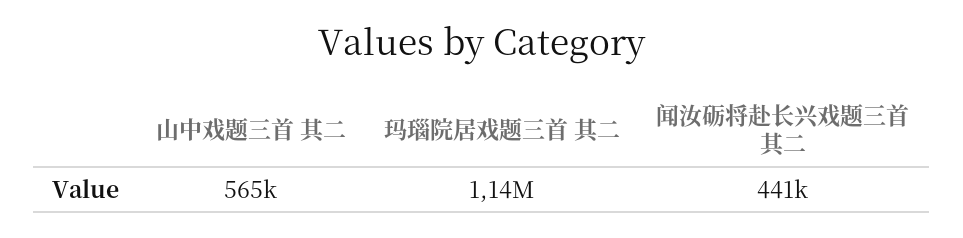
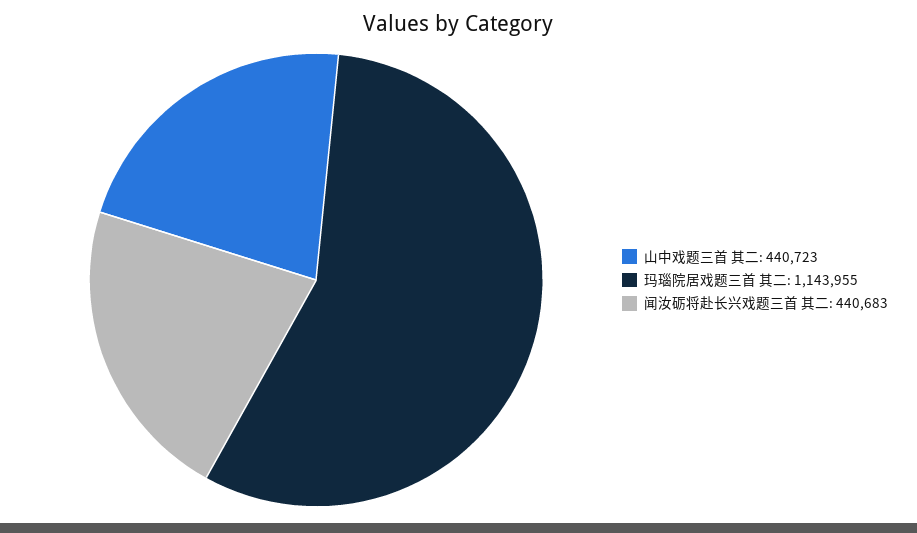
山中戏题三首 其二: 565000 -> 440723

